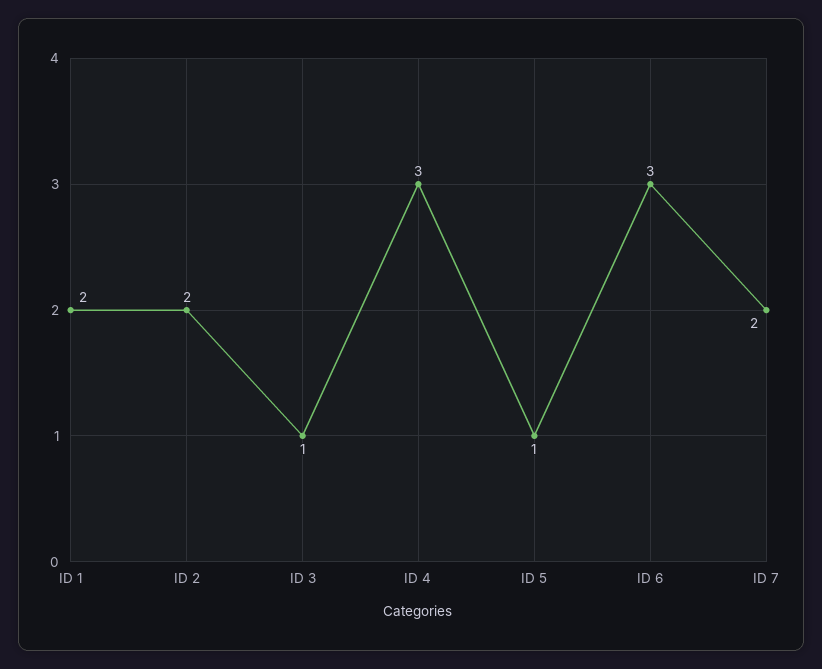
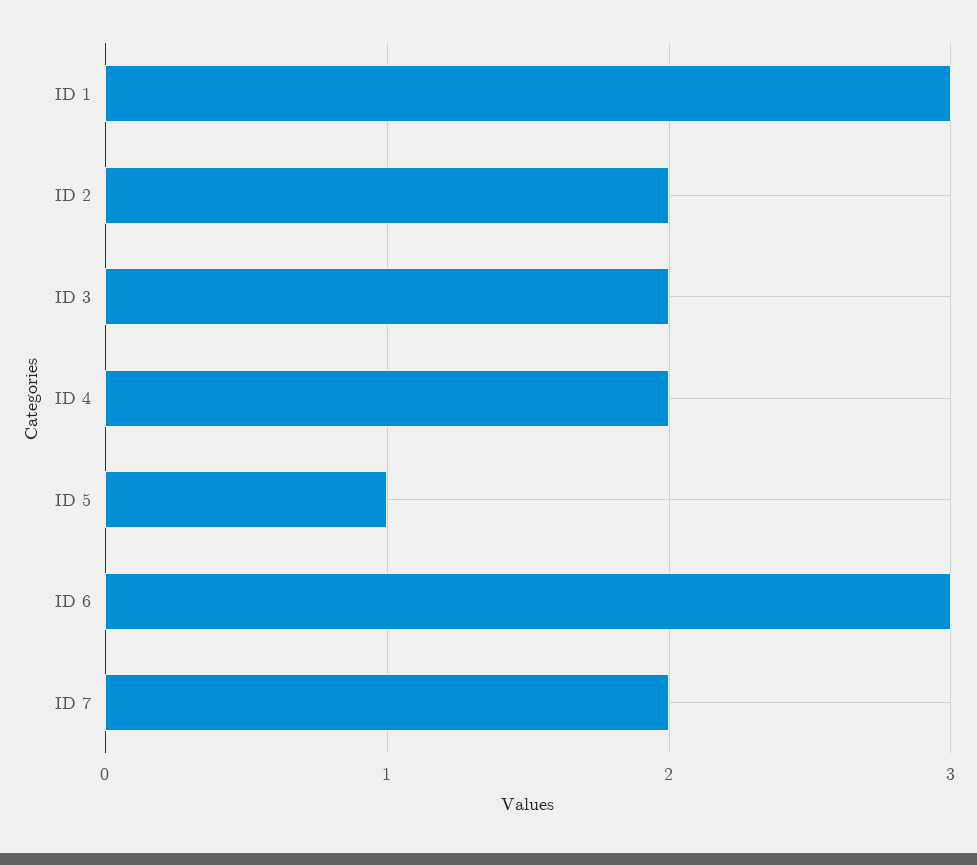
ID 1: 2 -> 3
ID 3: 1 -> 2
ID 4: 3 -> 2

